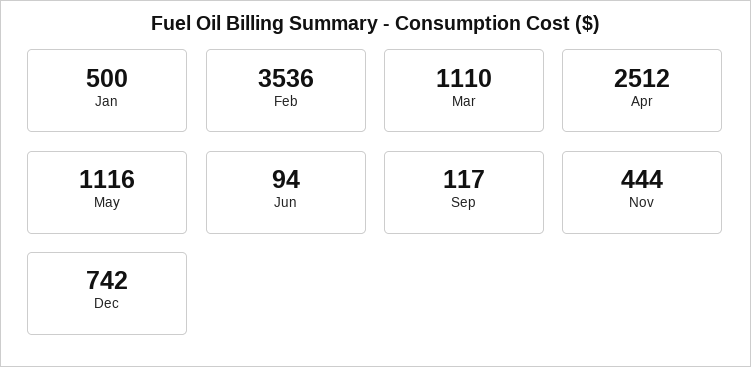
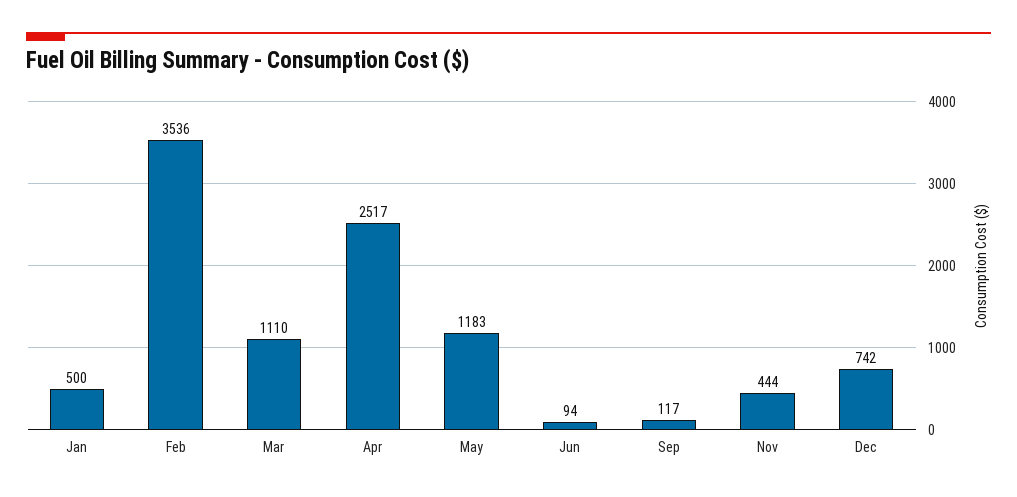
Apr: 2512 -> 2517
May: 1116 -> 1183

